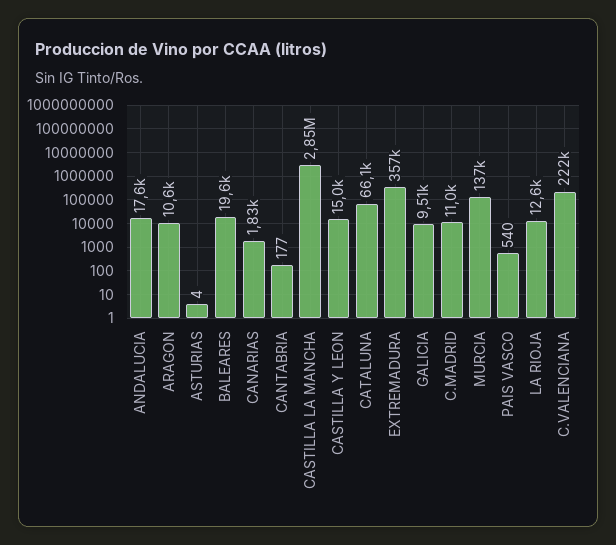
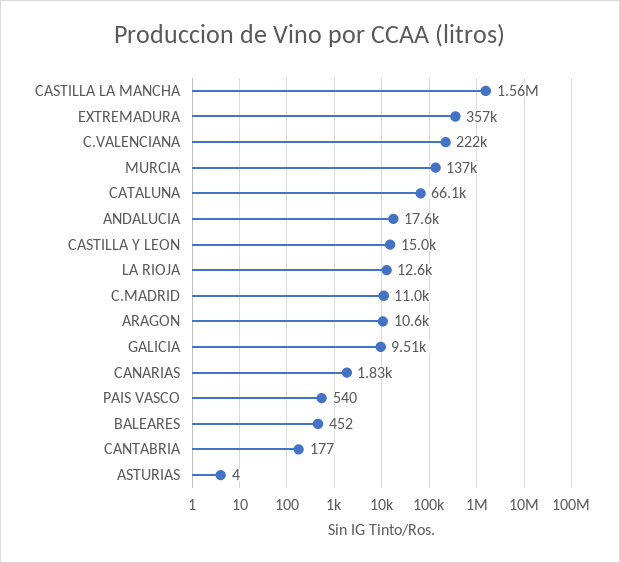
BALEARES: 19600 -> 452
CASTILLA LA MANCHA: 2850000 -> 1560000

